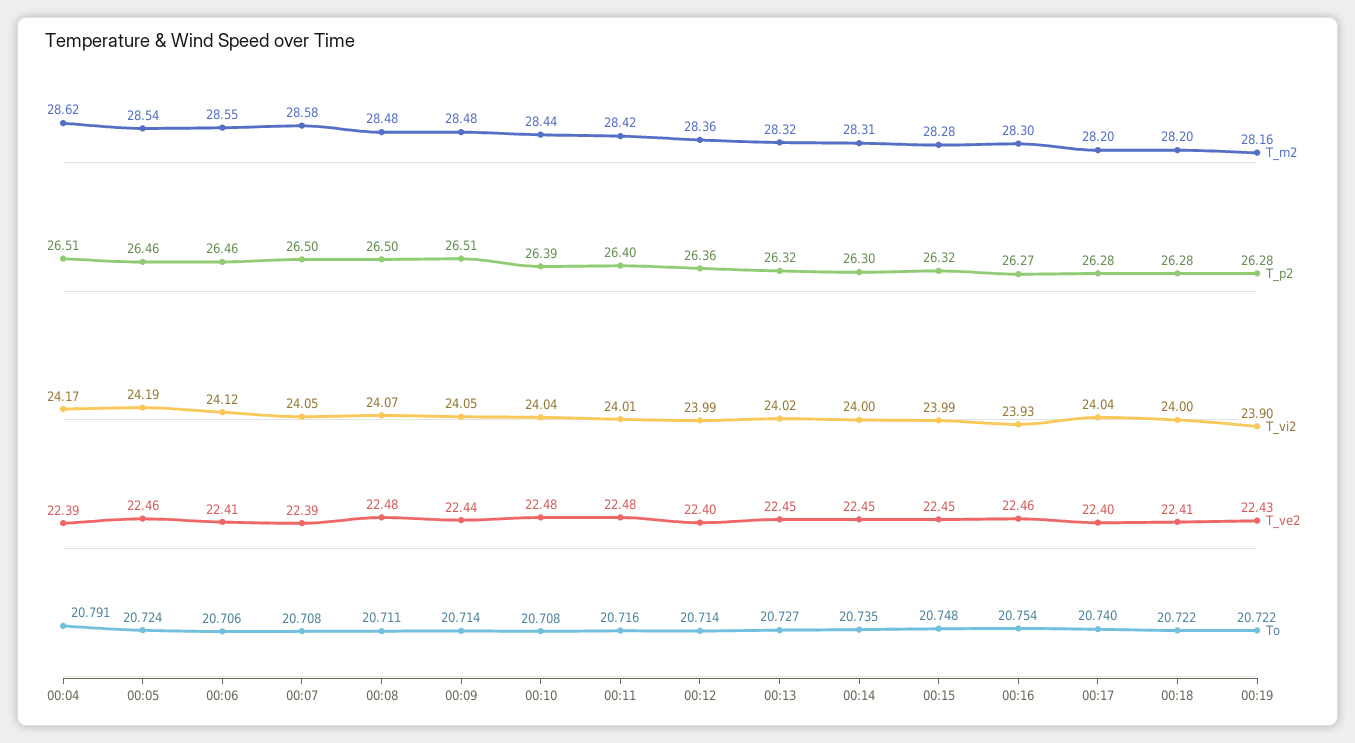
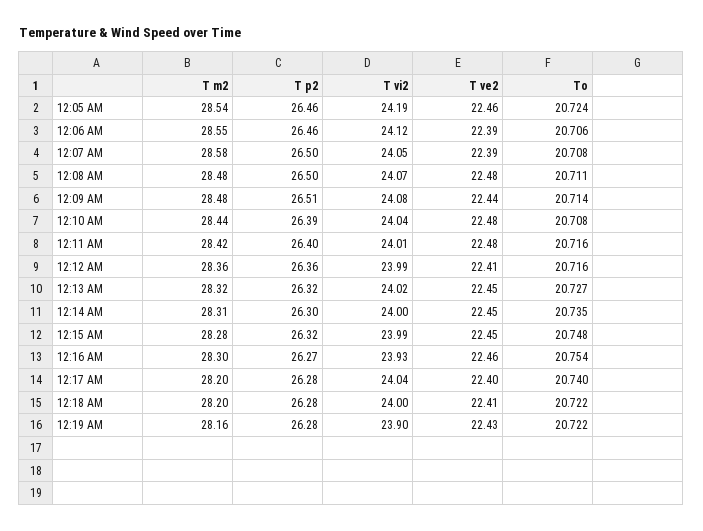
T_m2, 00:04: 28.62 -> none
T_p2, 00:04: 26.51 -> none
T_vi2, 00:04: 24.17 -> none
T_ve2, 00:04: 22.39 -> none
To, 00:04: 20.791 -> none
T_ve2, 00:06: 22.41 -> 22.39
T_vi2, 00:09: 24.05 -> 24.08
T_ve2, 00:12: 22.4 -> 22.41
To, 00:12: 20.714 -> 20.716

